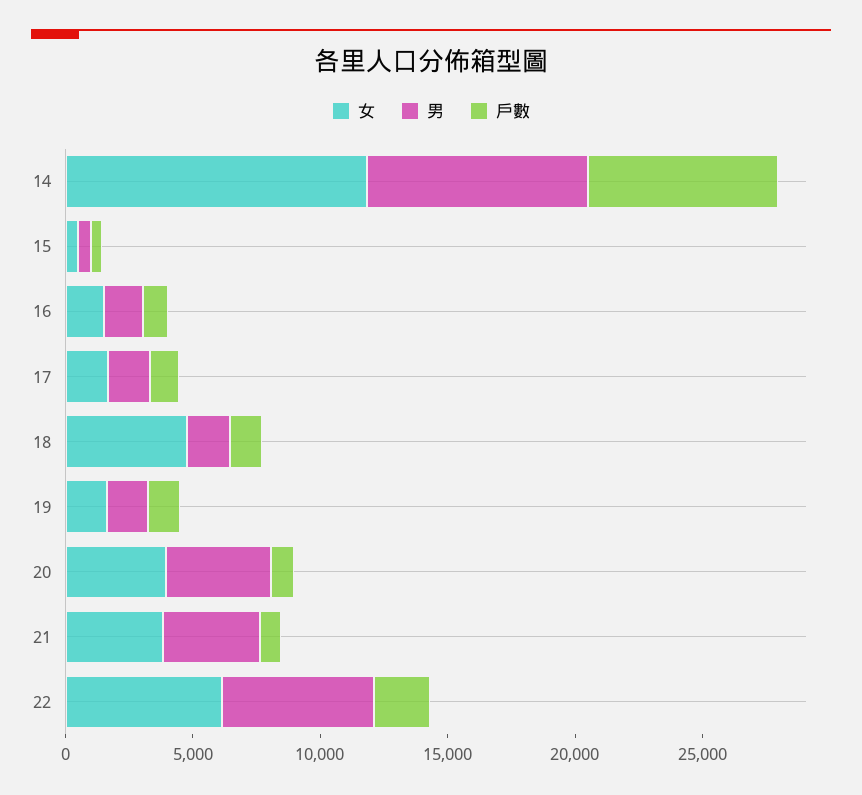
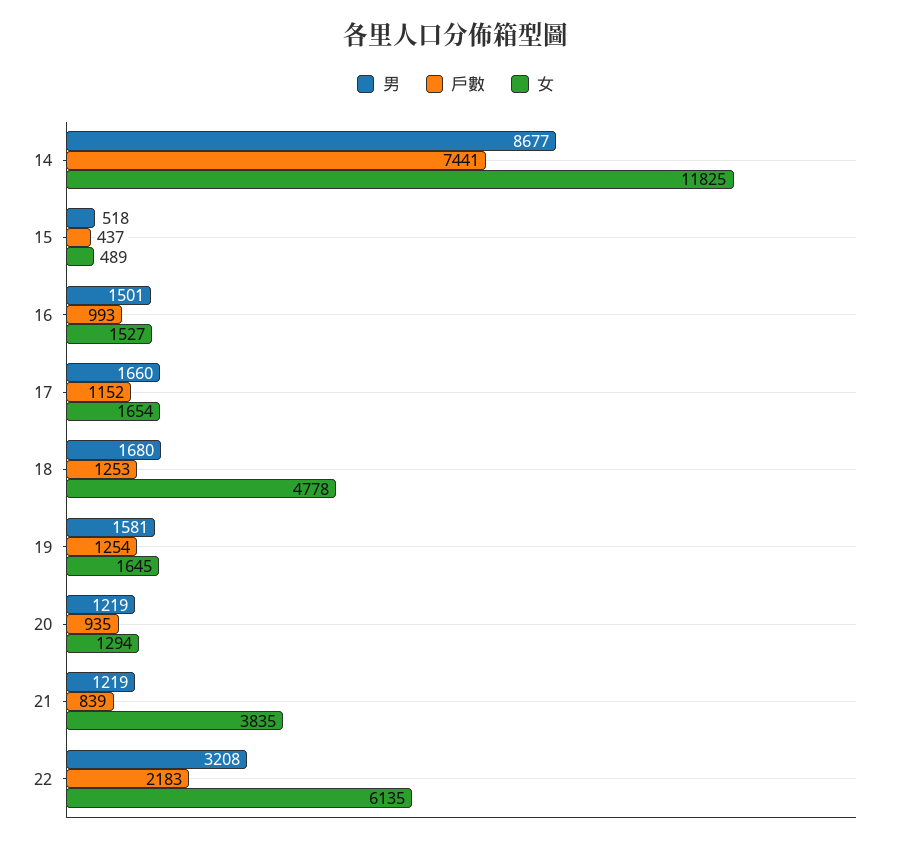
女, 20: 4000 -> 1294
男, 20: 4000 -> 1219
男, 21: 4000 -> 1219
男, 22: 6000 -> 3208

